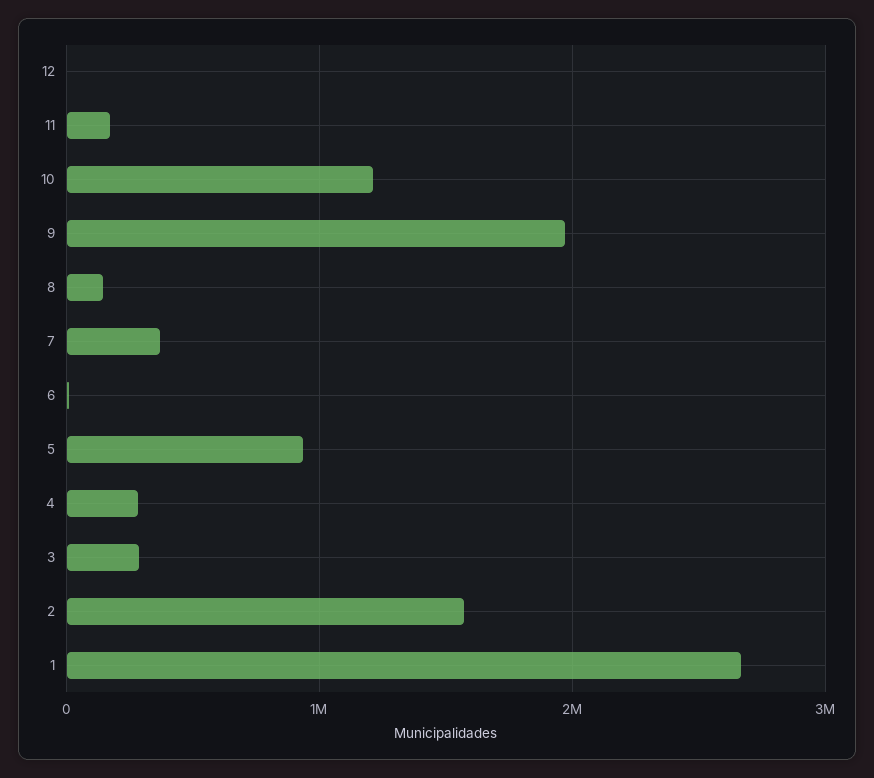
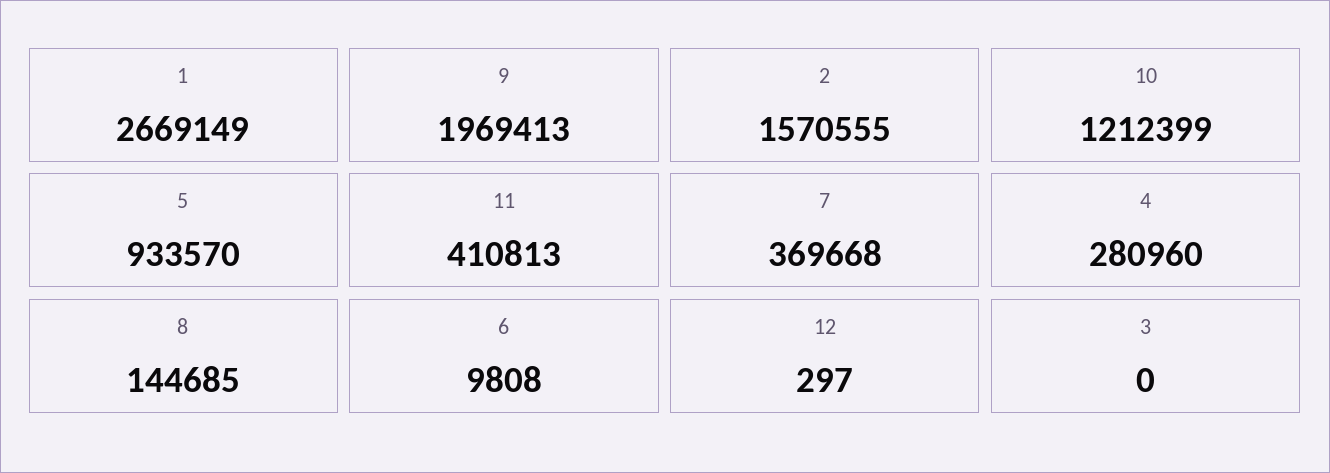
11: 200000 -> 410813
3: 300000 -> 0

